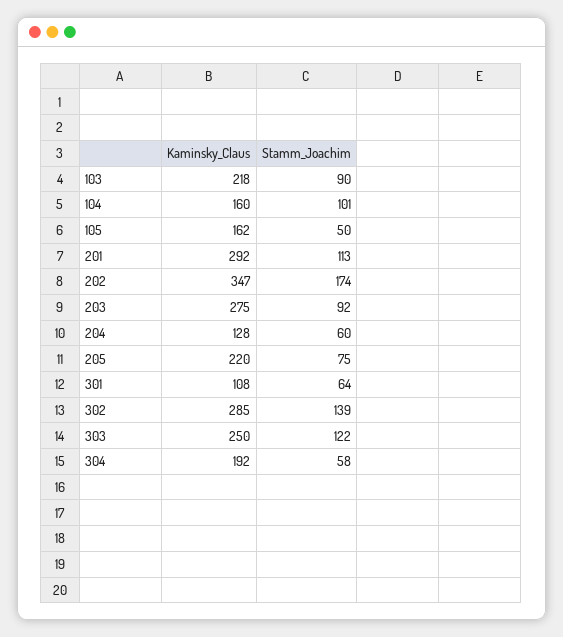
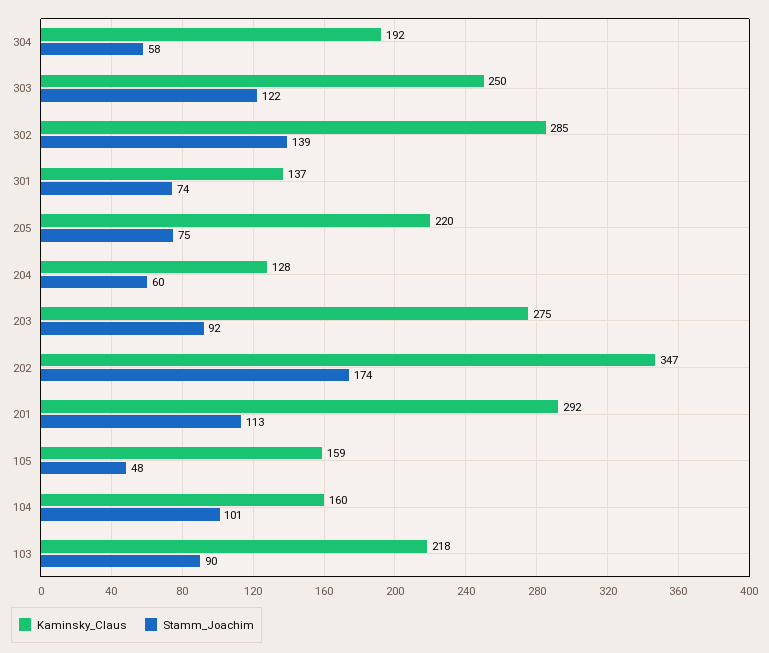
Kaminsky_Claus, 105: 162 -> 159
Stamm_Joachim, 105: 50 -> 48
Kaminsky_Claus, 301: 108 -> 137
Stamm_Joachim, 301: 64 -> 74

